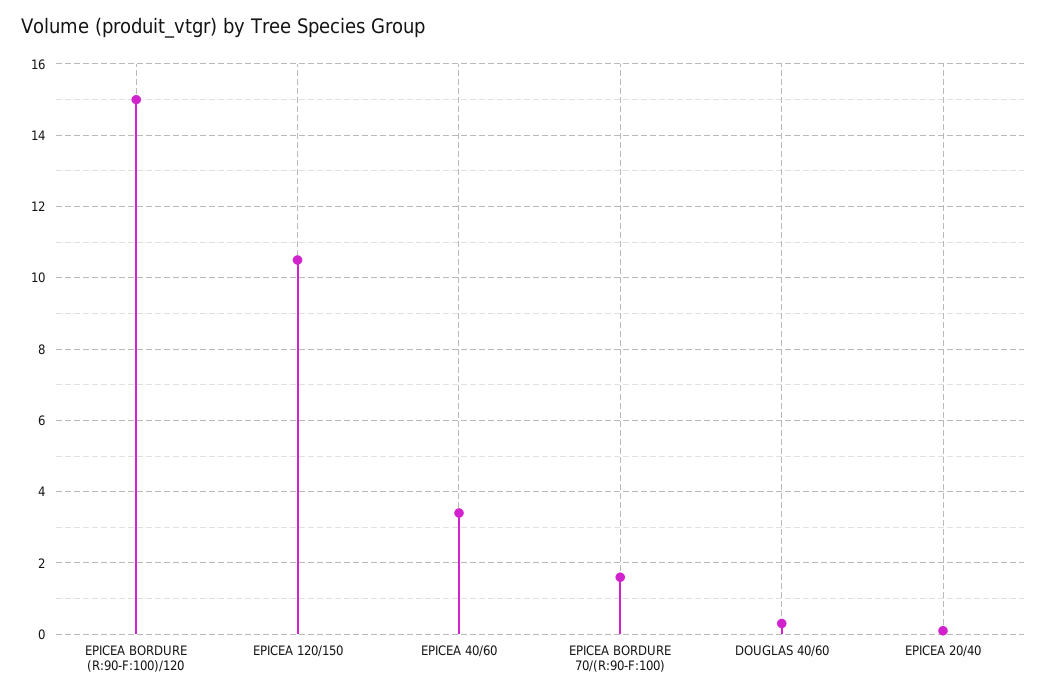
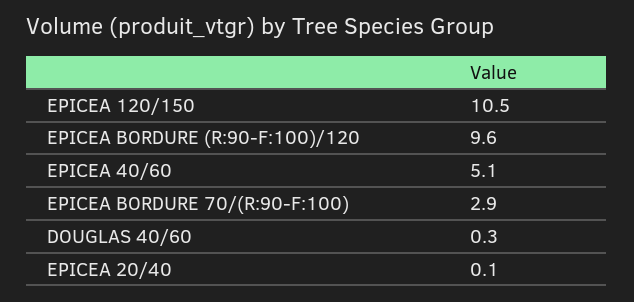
EPICEA BORDURE (R:90-F:100)/120: 15 -> 9.6
EPICEA 40/60: 3.5 -> 5.1
EPICEA BORDURE 70/(R:90-F:100): 1.5 -> 2.9

